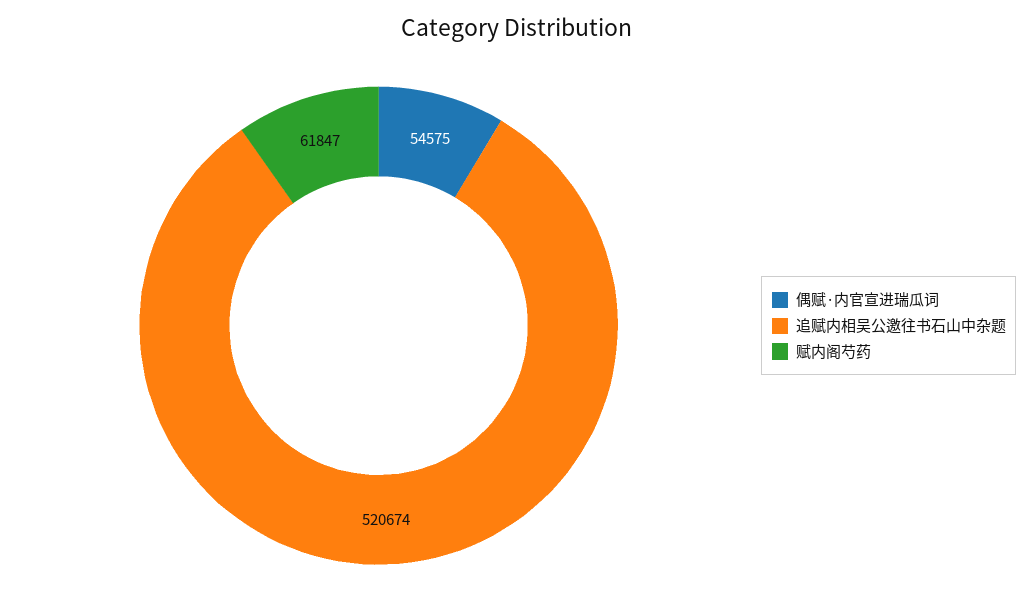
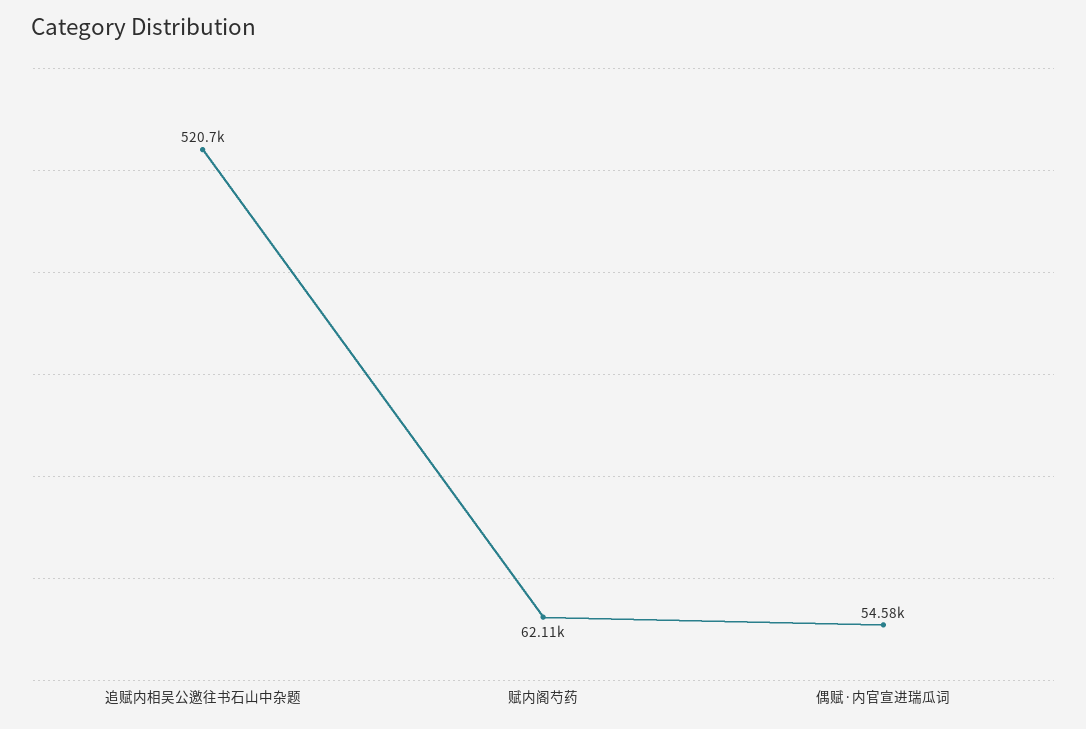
赋内阁芍药: 61847 -> 62110

